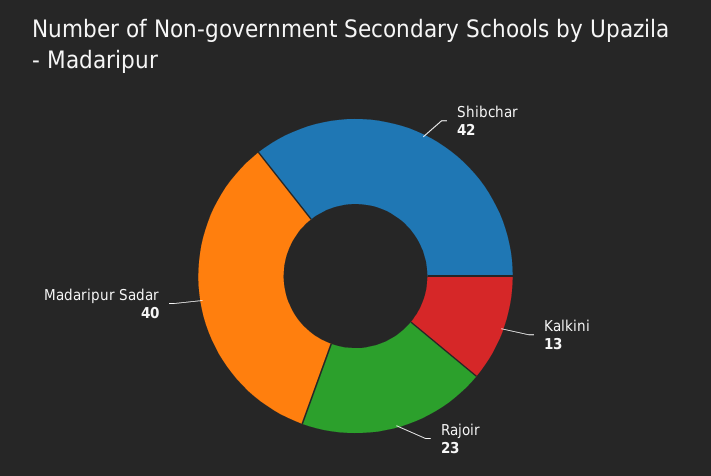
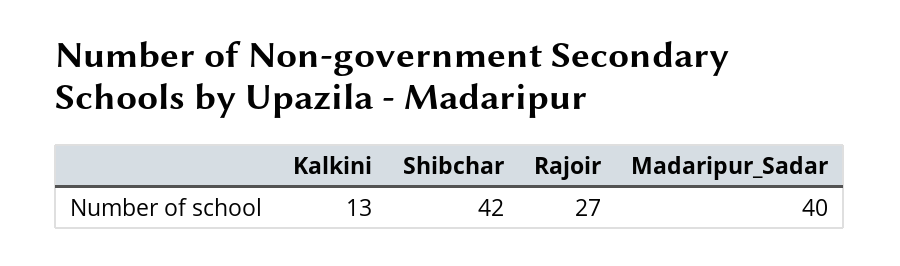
Rajoir: 23 -> 27

